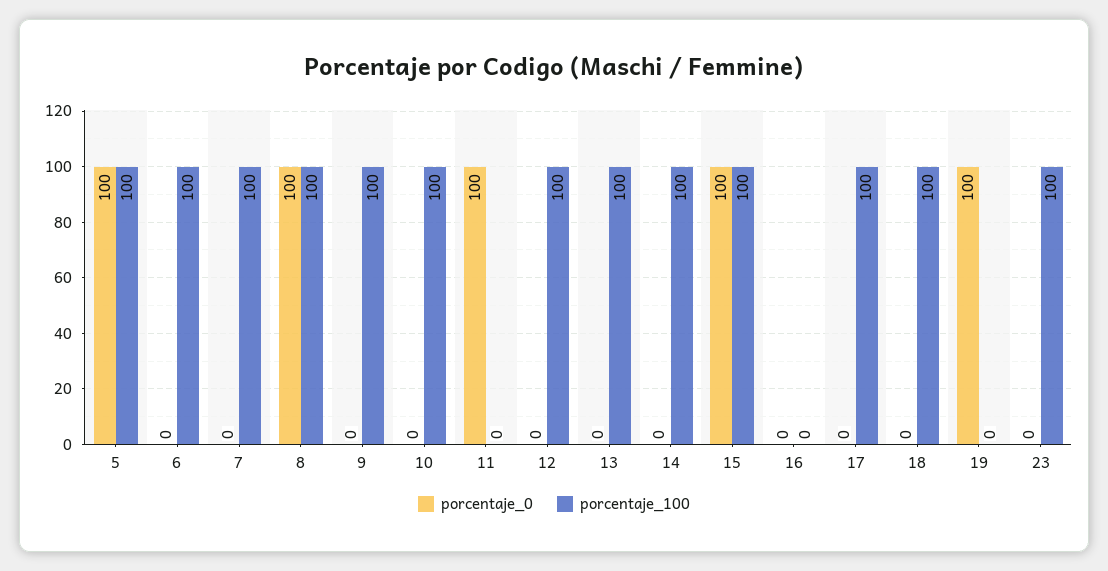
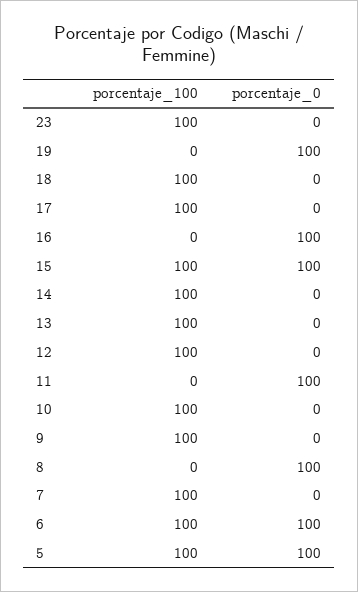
porcentaje_0, 6: 0 -> 100
porcentaje_100, 8: 100 -> 0
porcentaje_0, 16: 0 -> 100

